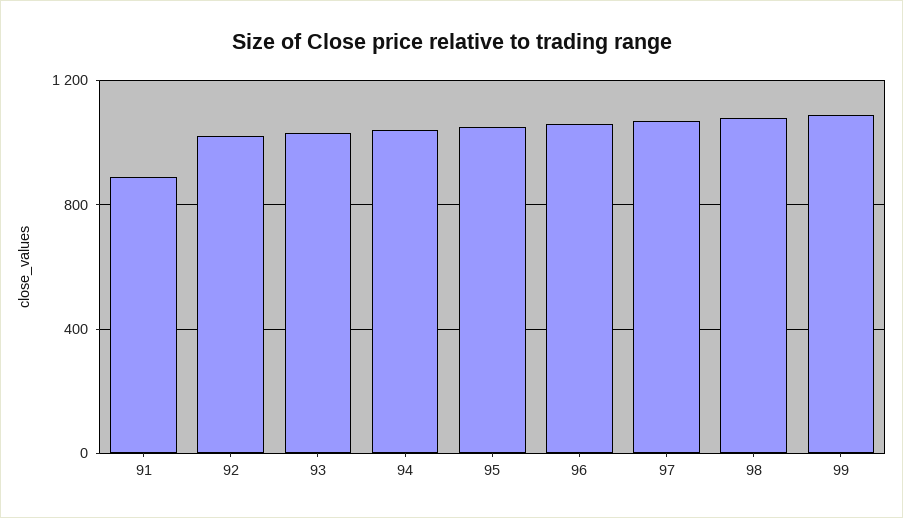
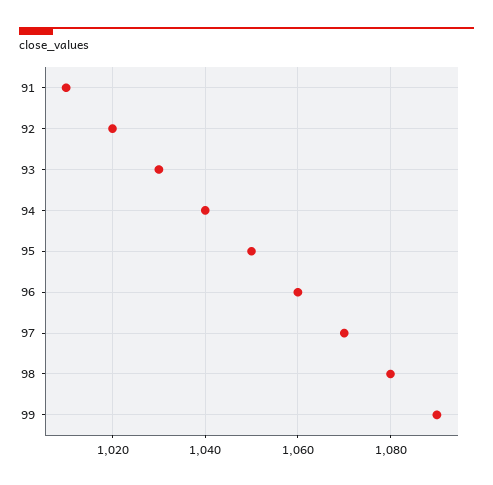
91: 900 -> 1010

